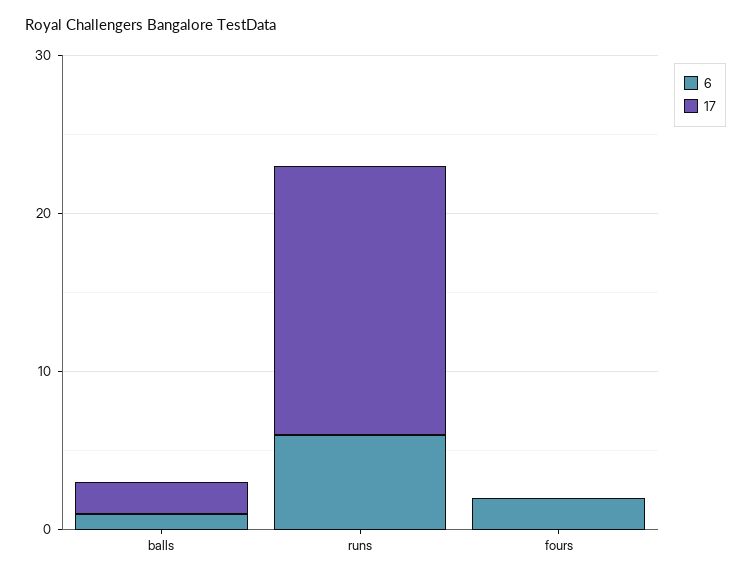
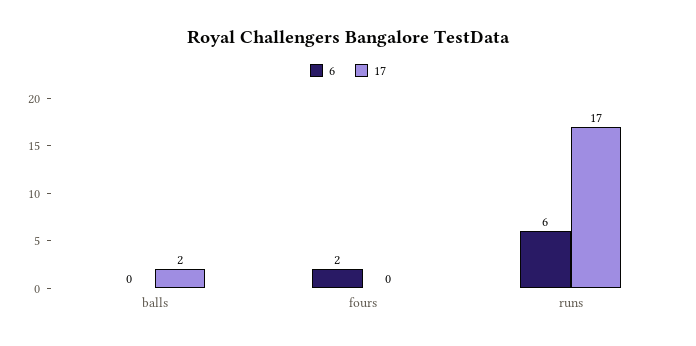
6, balls: 1 -> 0

